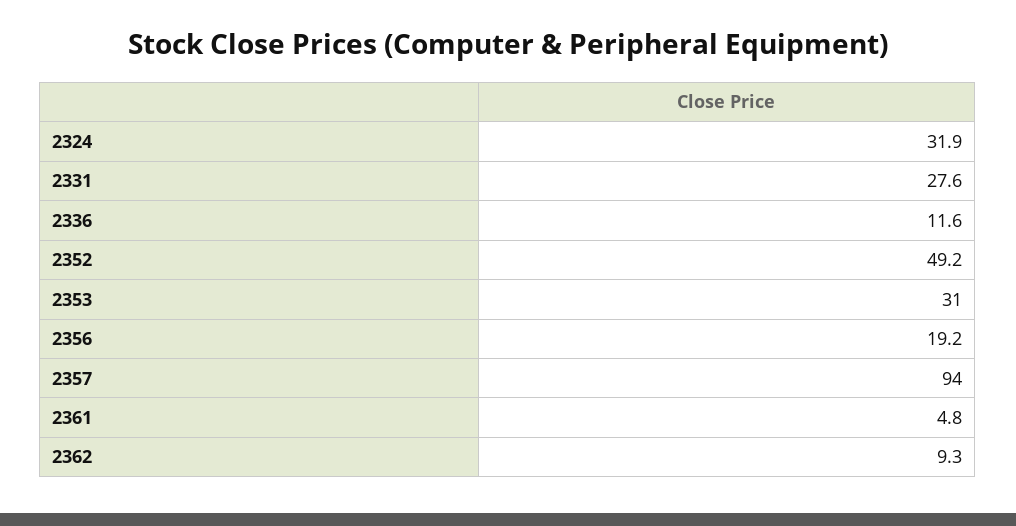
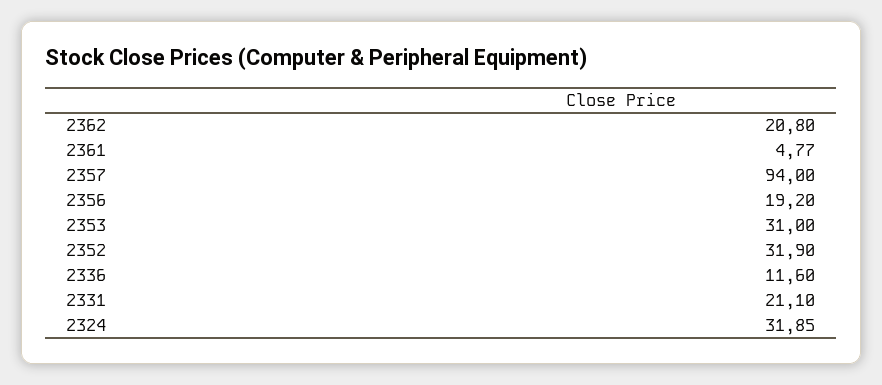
2331: 27.6 -> 21.1
2352: 49.2 -> 31.9
2362: 9.3 -> 20.8

